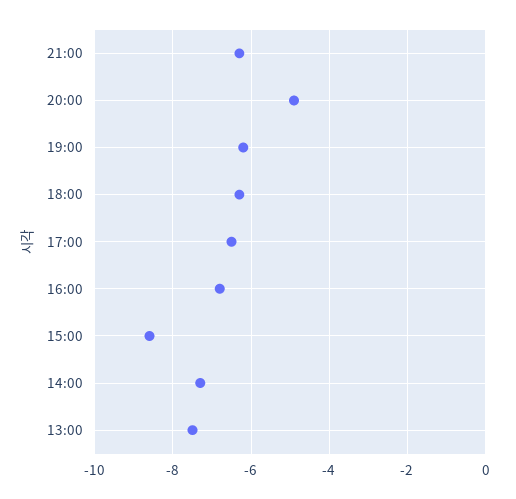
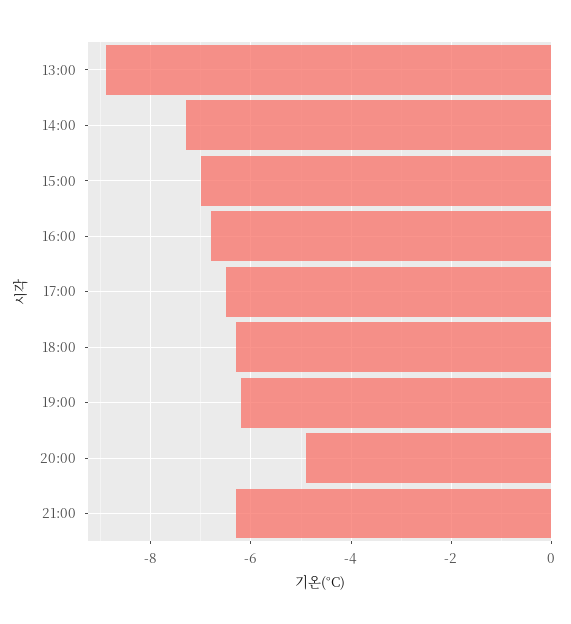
15:00: -8.5 -> -7
13:00: -7.5 -> -9

